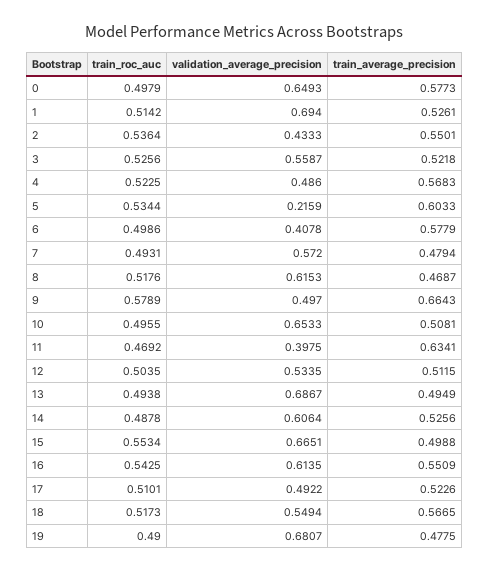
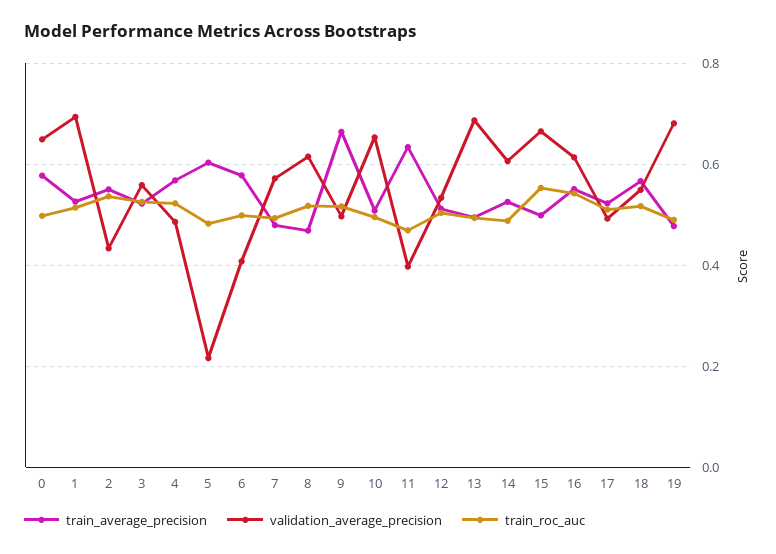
train_roc_auc, 5: 0.5344 -> 0.48
train_roc_auc, 9: 0.5789 -> 0.52

